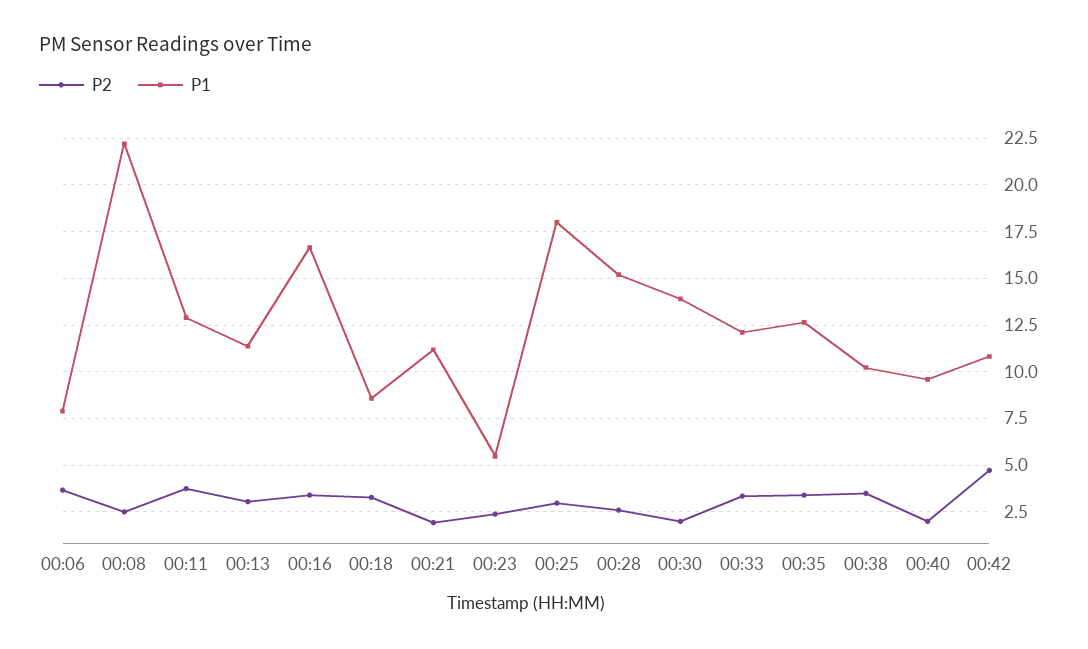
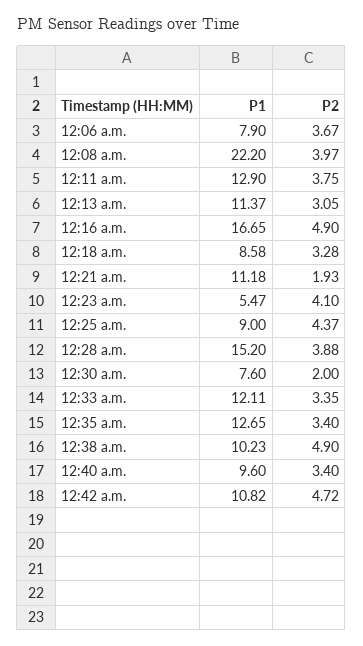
P2, 00:08: 2.5 -> 3.97
P2, 00:16: 3.5 -> 4.9
P2, 00:23: 2.5 -> 4.1
P2, 00:25: 3 -> 4.37
P1, 00:25: 18 -> 9
P2, 00:28: 2.5 -> 3.88
P1, 00:30: 14 -> 7.6
P2, 00:38: 3.5 -> 4.9
P2, 00:40: 2 -> 3.4

